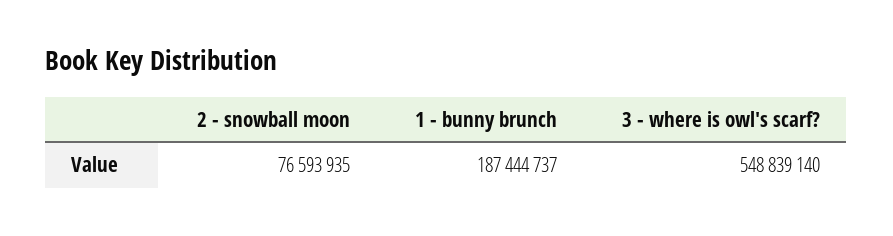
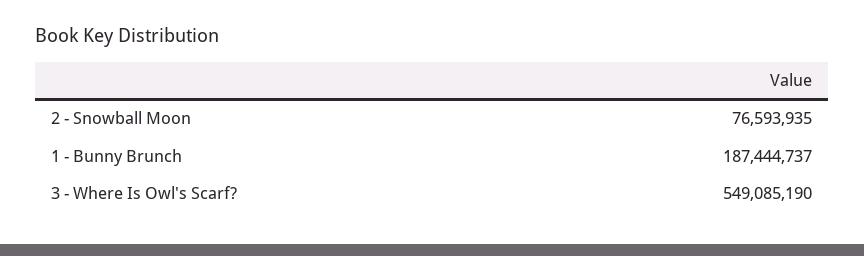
3 - where is owl's scarf?: 548839140 -> 549085190

